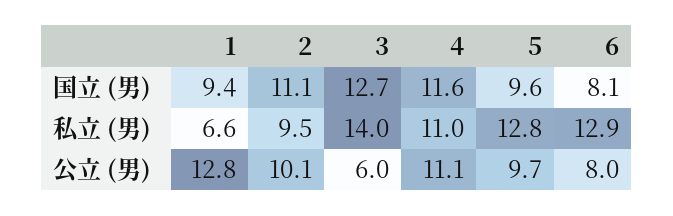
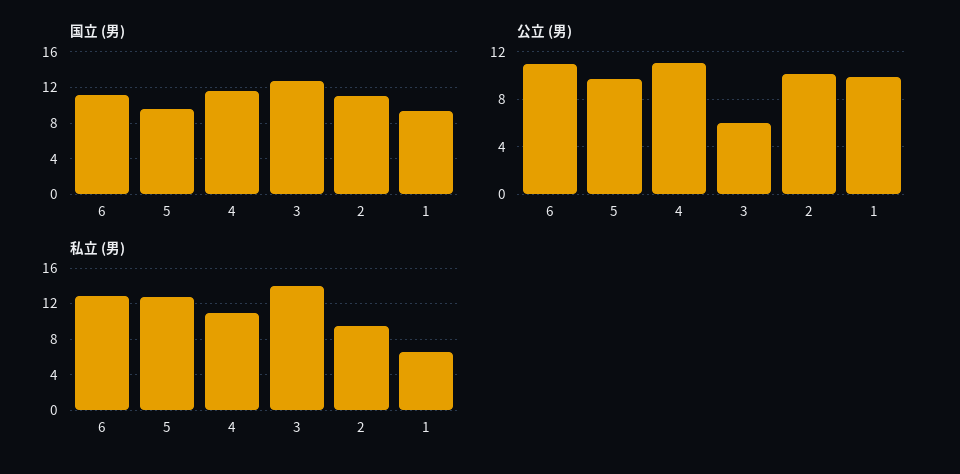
国立 (男), 6: 8.1 -> 11
公立 (男), 1: 12.8 -> 10
公立 (男), 6: 8 -> 11

